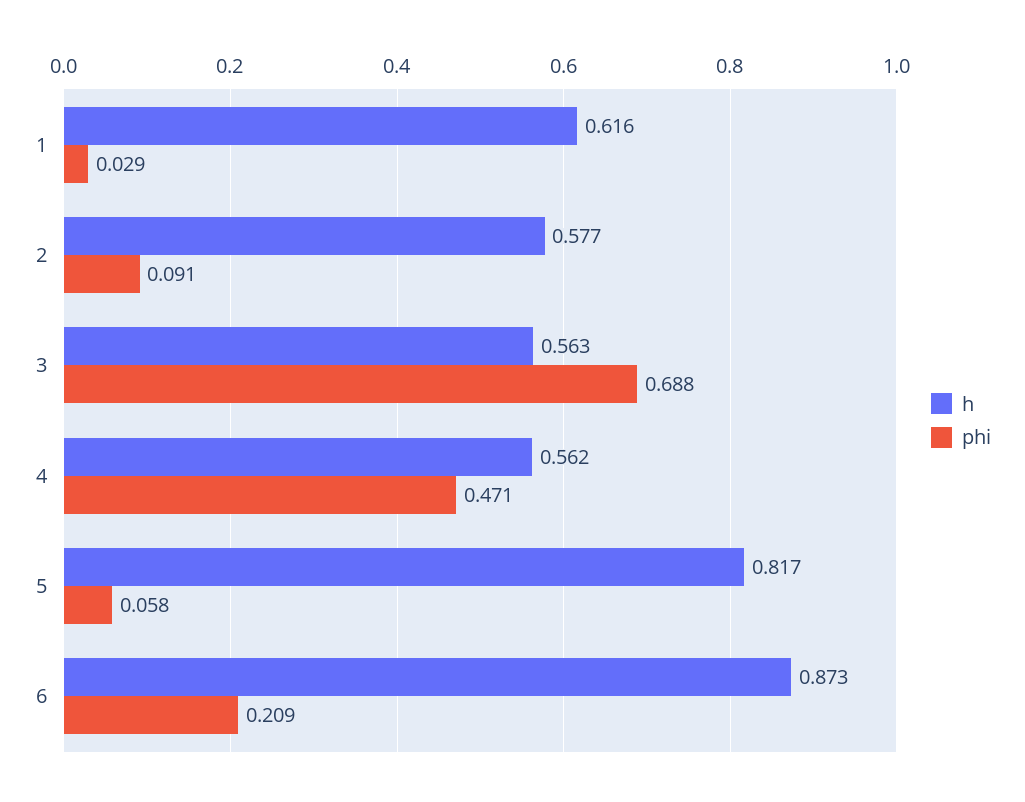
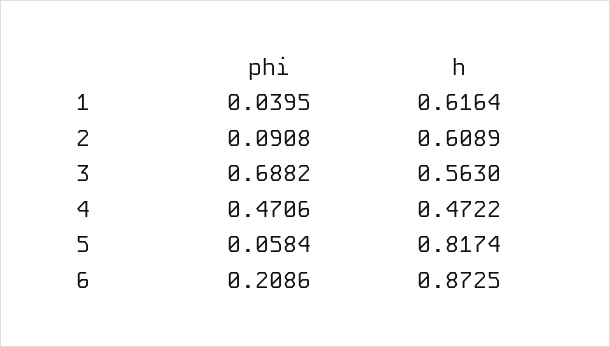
phi, 1: 0.029 -> 0.0395
h, 2: 0.577 -> 0.6089
h, 4: 0.562 -> 0.4722

